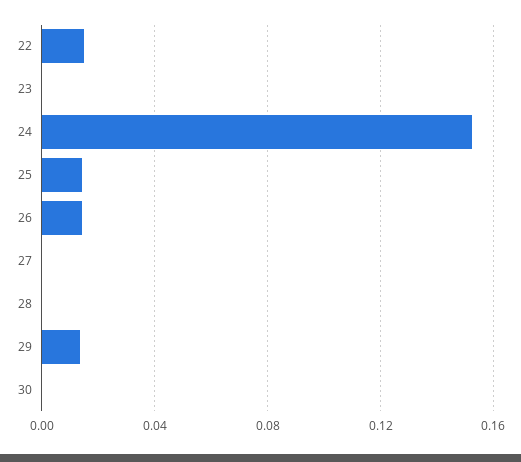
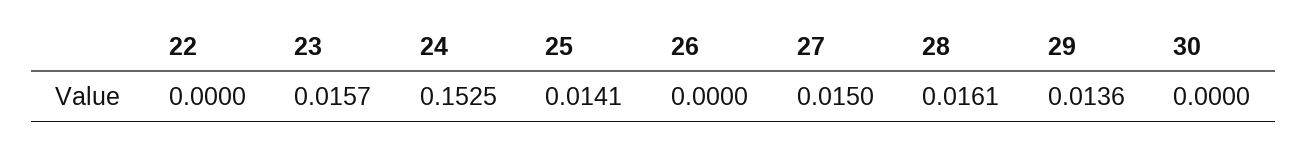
22: 0.015 -> 0
23: 0 -> 0.0157
26: 0.015 -> 0
27: 0 -> 0.015
28: 0 -> 0.0161

